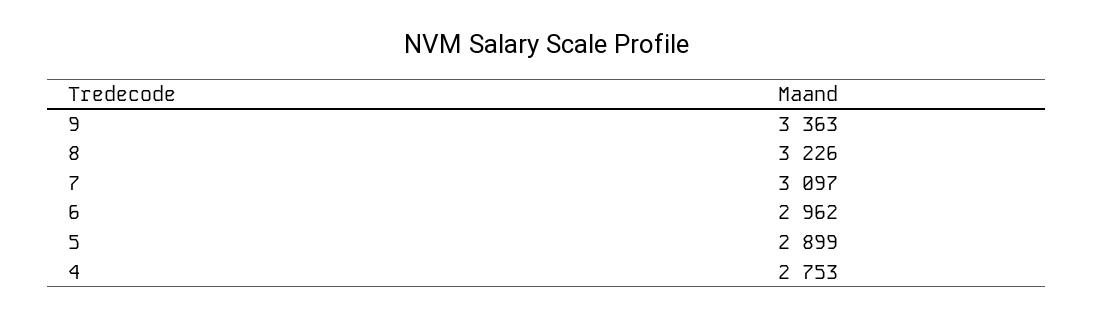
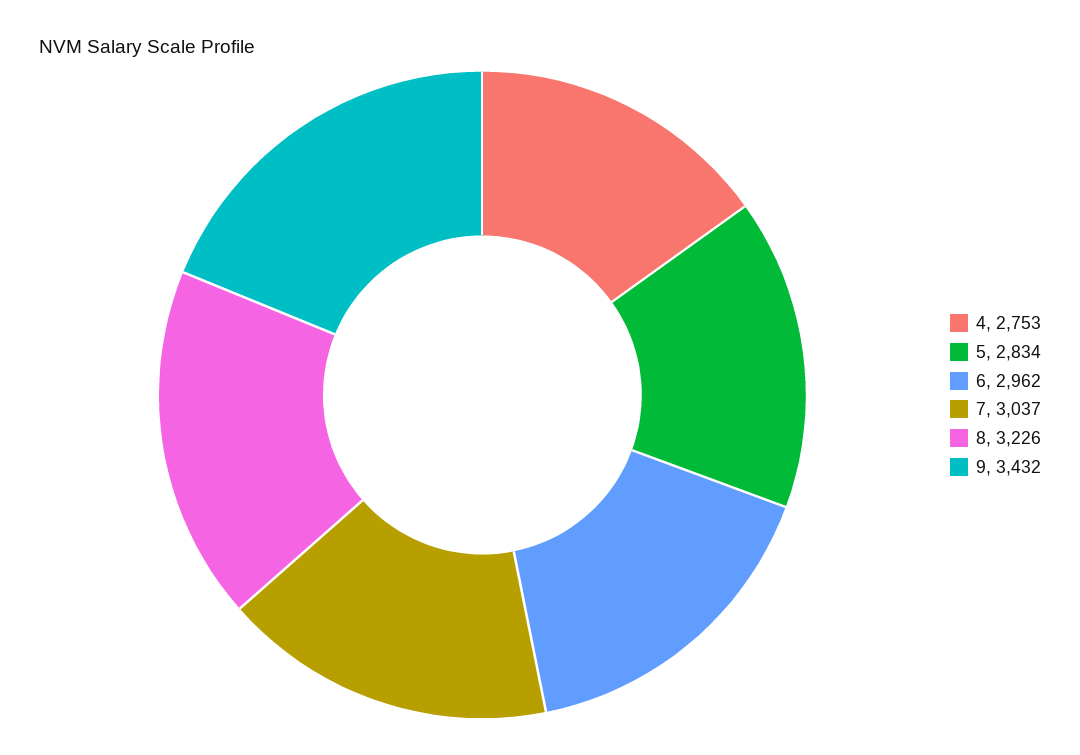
9: 3363 -> 3432
7: 3097 -> 3037
5: 2899 -> 2834

